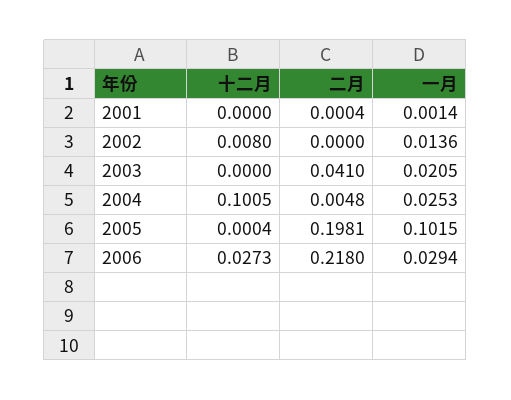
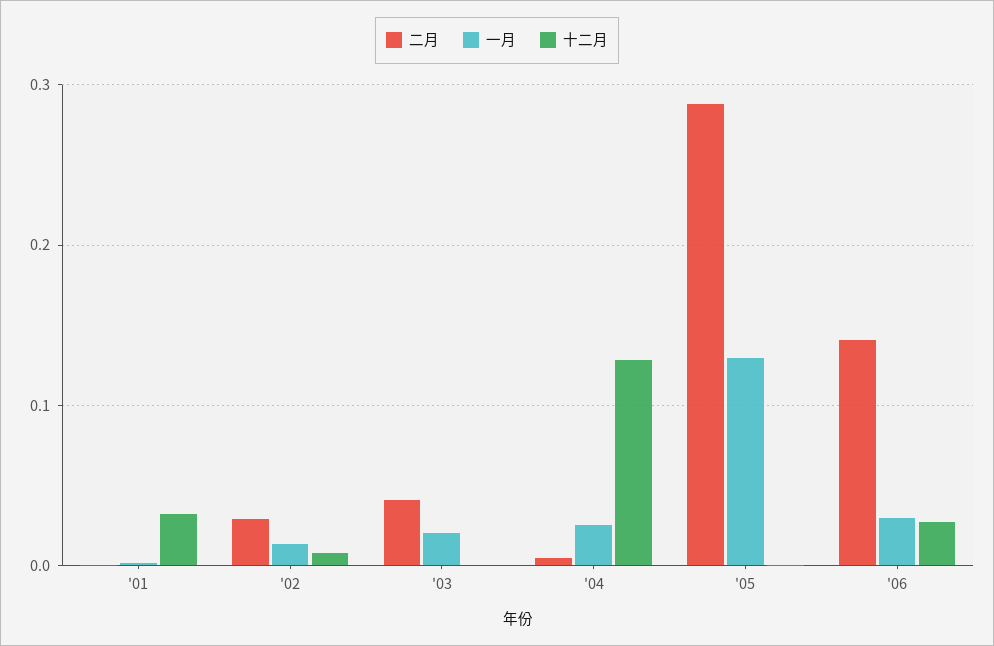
十二月, 2001: 0 -> 0.03
二月, 2002: 0 -> 0.03
十二月, 2004: 0.1005 -> 0.13
二月, 2005: 0.1981 -> 0.29
一月, 2005: 0.1015 -> 0.13
二月, 2006: 0.218 -> 0.14

